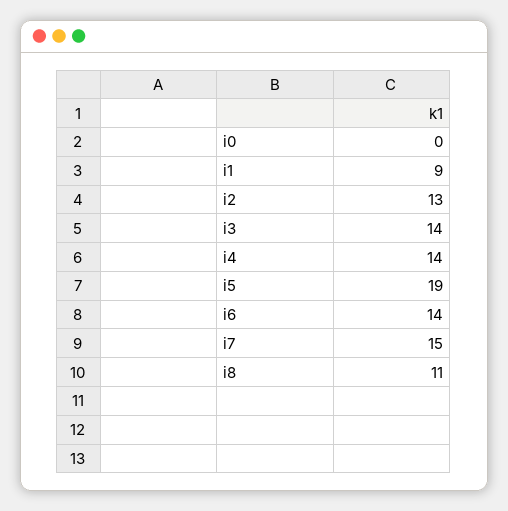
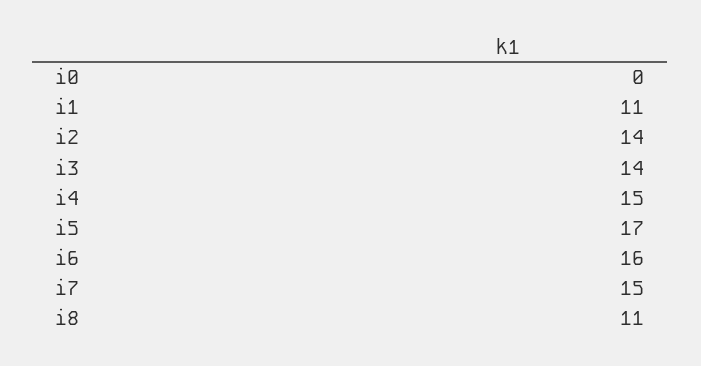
i1: 9 -> 11
i2: 13 -> 14
i4: 14 -> 15
i5: 19 -> 17
i6: 14 -> 16

